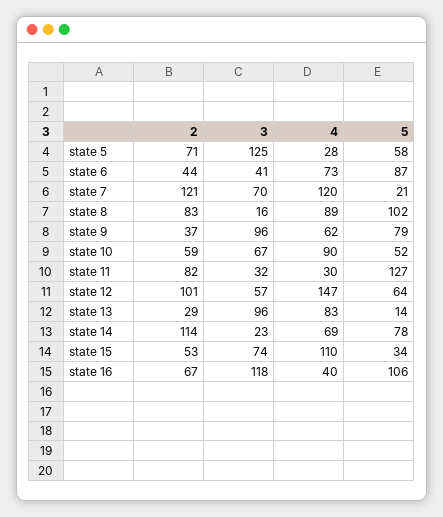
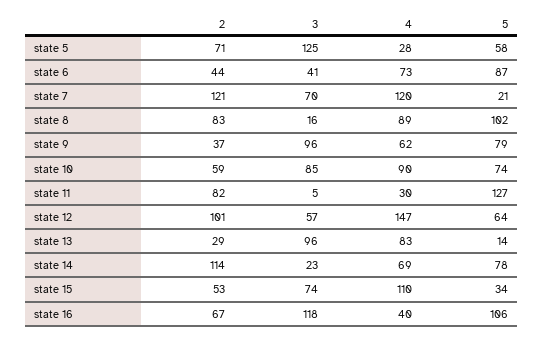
3, state 10: 67 -> 85
5, state 10: 52 -> 74
3, state 11: 32 -> 5

